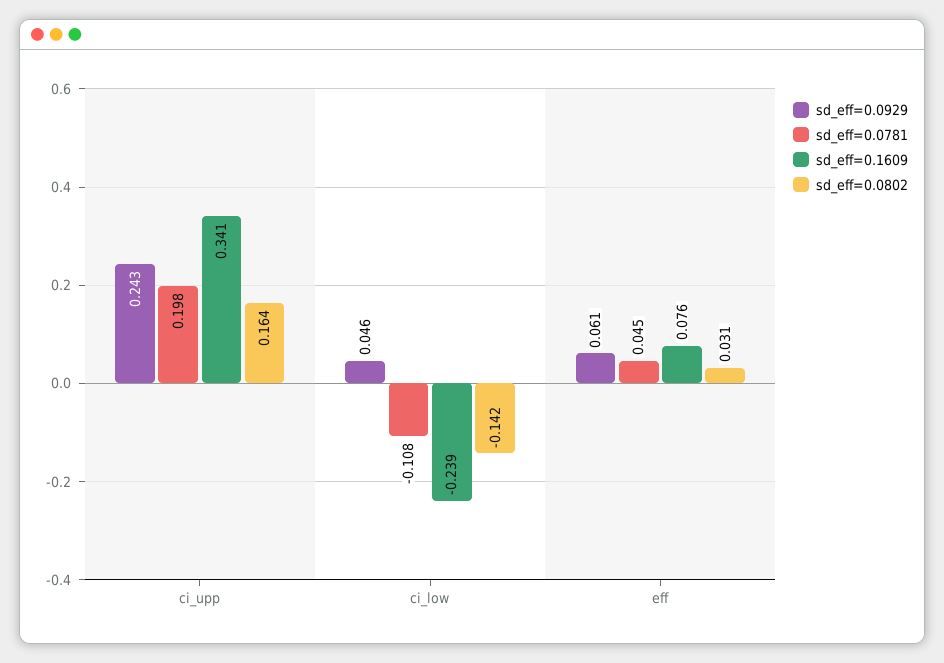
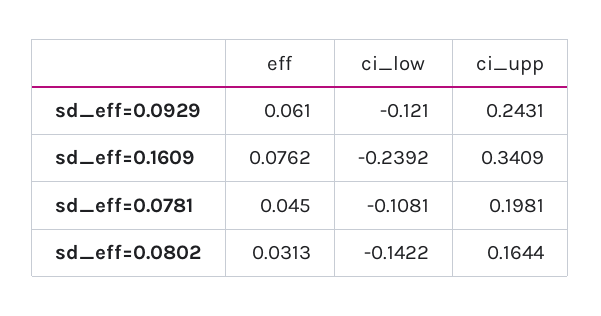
sd_eff=0.0929, ci_low: 0.046 -> -0.121

